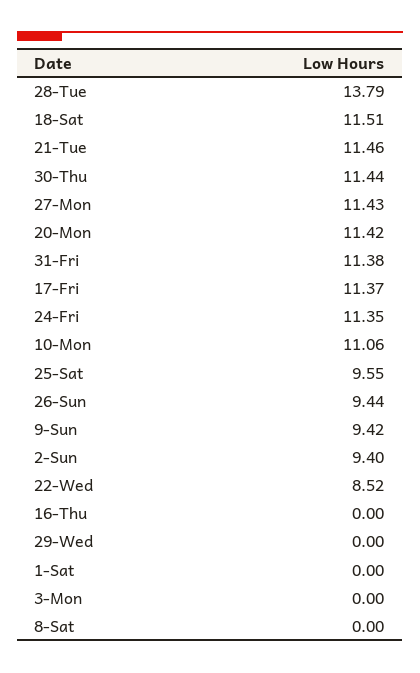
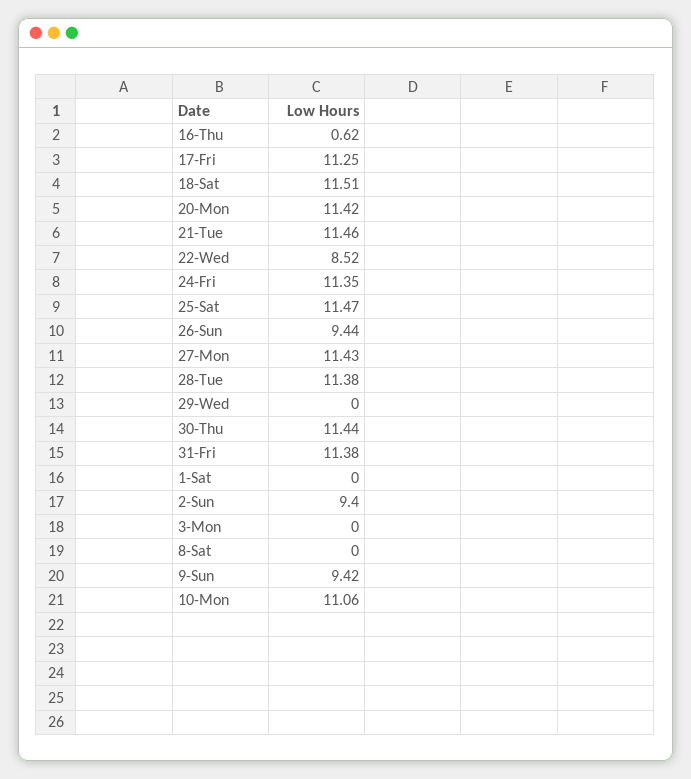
28-Tue: 13.79 -> 11.38
17-Fri: 11.37 -> 11.25
25-Sat: 9.55 -> 11.47
16-Thu: 0 -> 0.62

